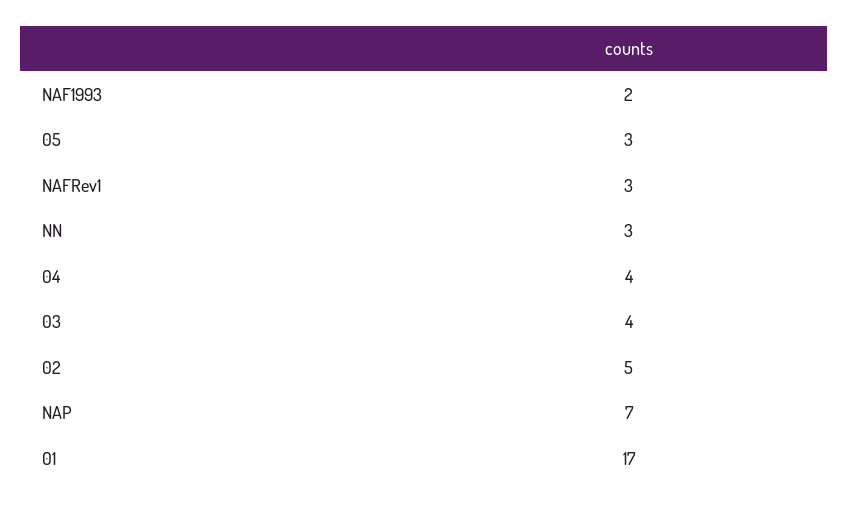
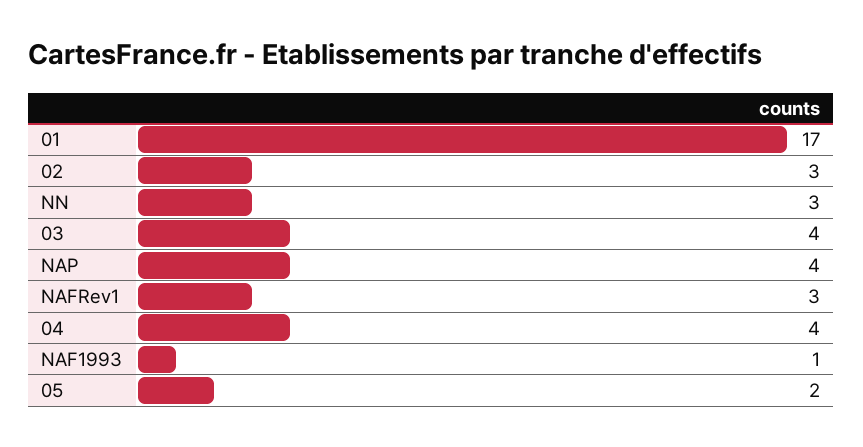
NAF1993: 2 -> 1
05: 3 -> 2
02: 5 -> 3
NAP: 7 -> 4

